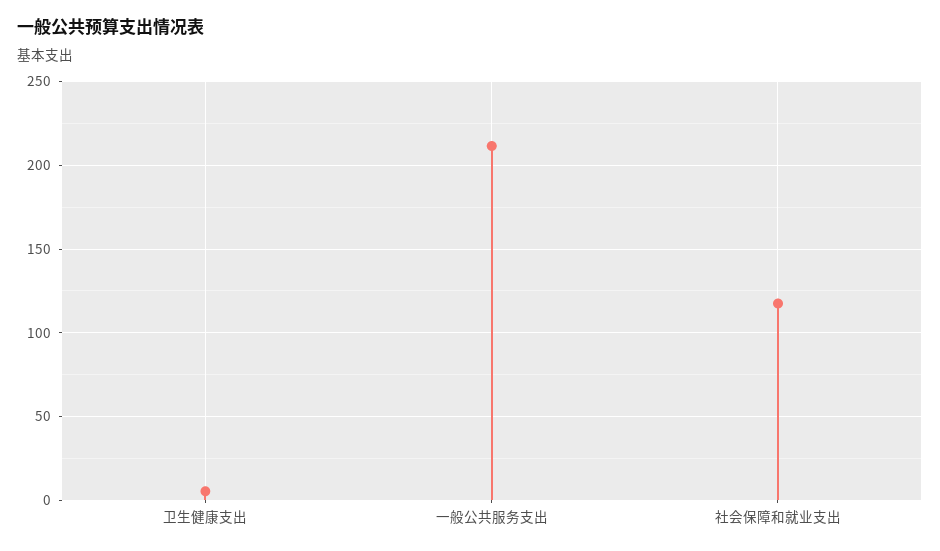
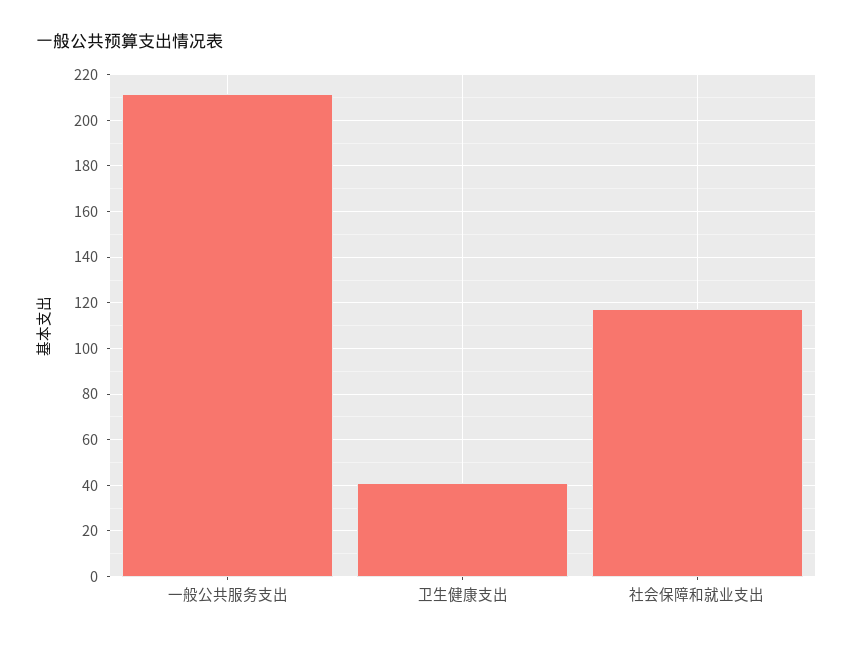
卫生健康支出: 5 -> 40

